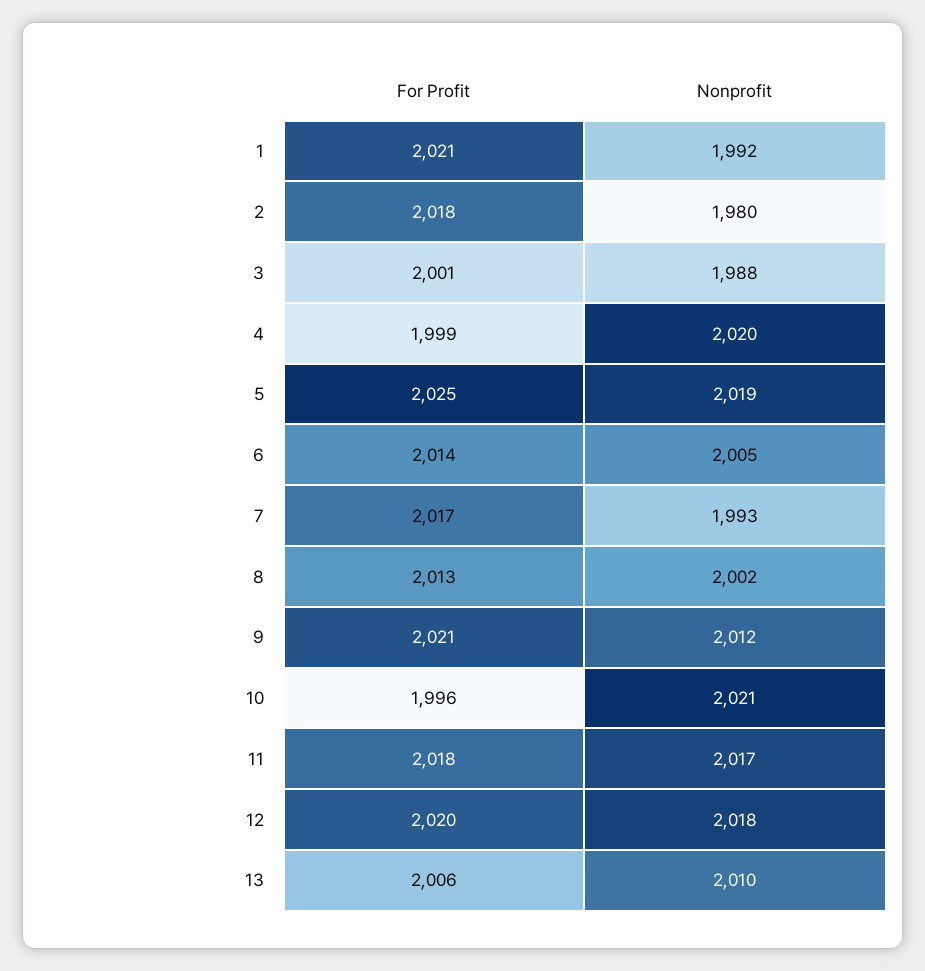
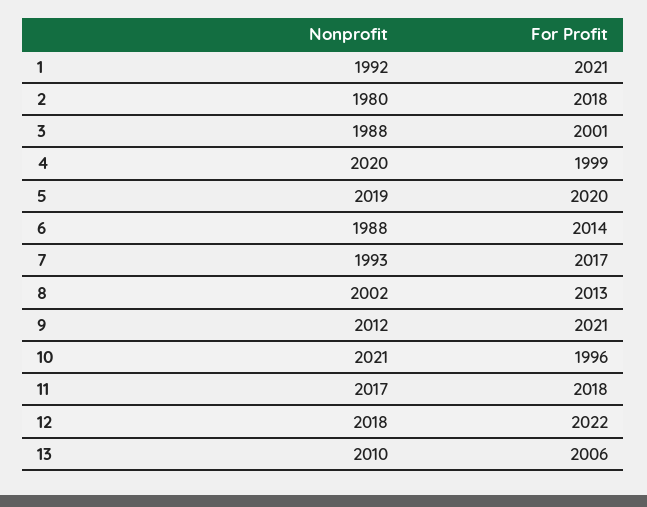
For Profit, 5: 2025 -> 2020
Nonprofit, 6: 2005 -> 1988
For Profit, 12: 2020 -> 2022

